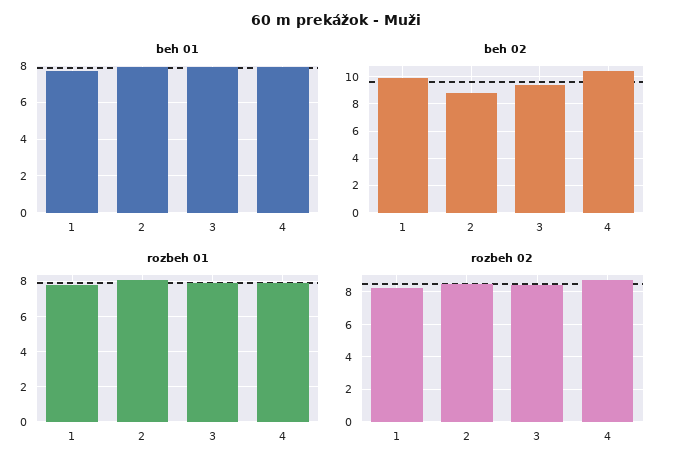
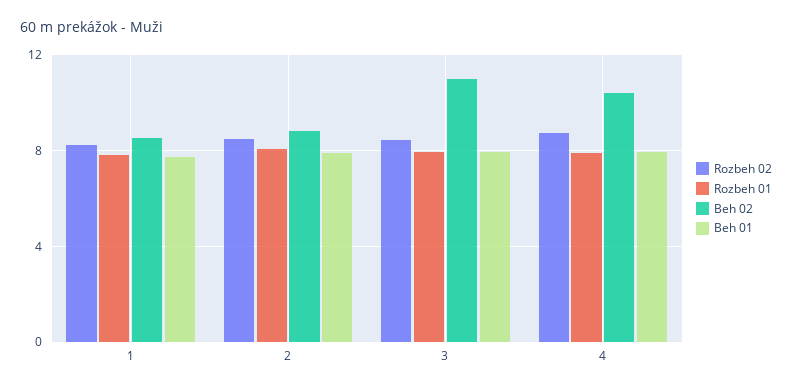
beh 02, 1: 10 -> 8.5
beh 02, 3: 9.5 -> 11

